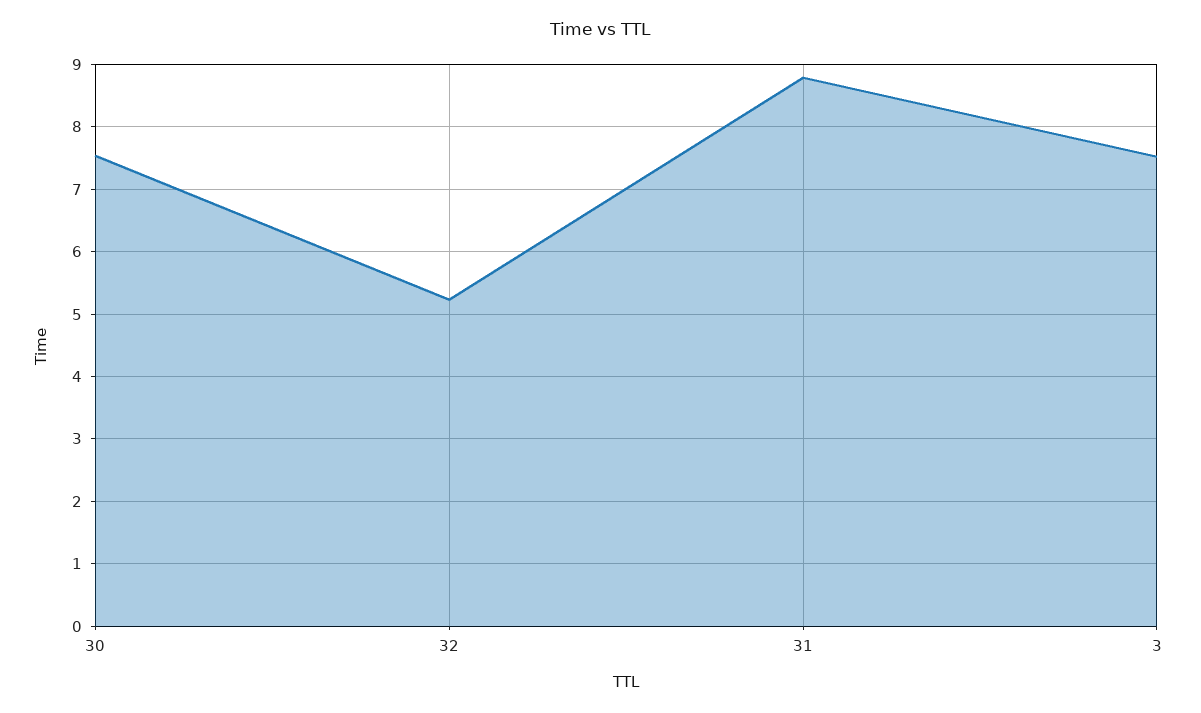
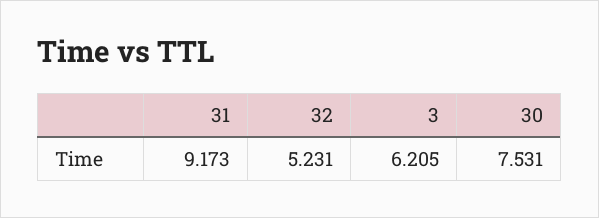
31: 8.8 -> 9.173
3: 7.5 -> 6.205

